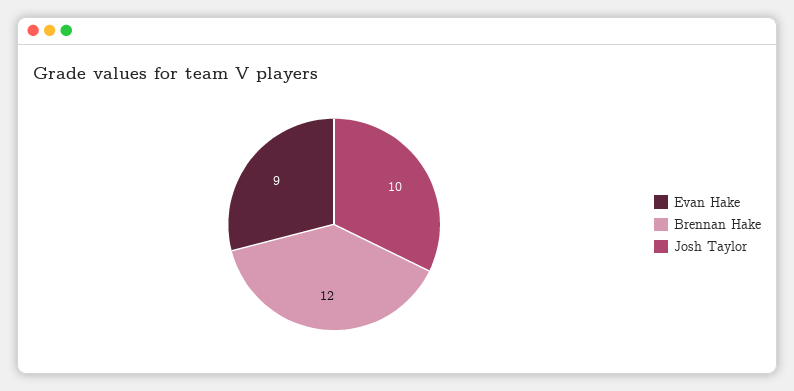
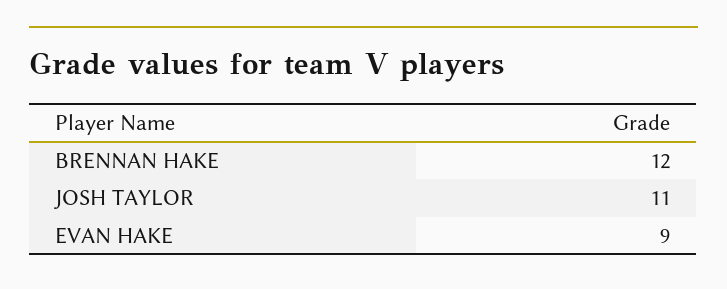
Josh Taylor: 10 -> 11

